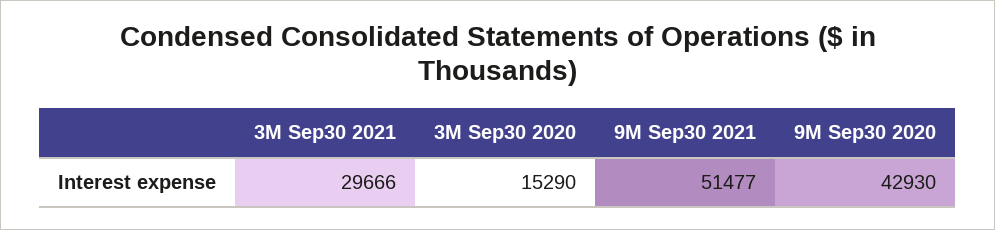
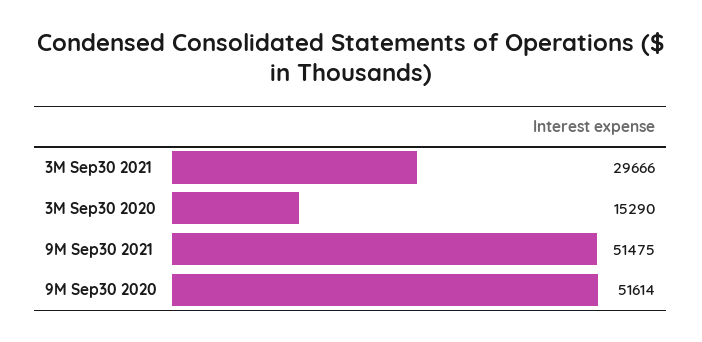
9M Sep30 2021: 51477 -> 51475
9M Sep30 2020: 42930 -> 51614

